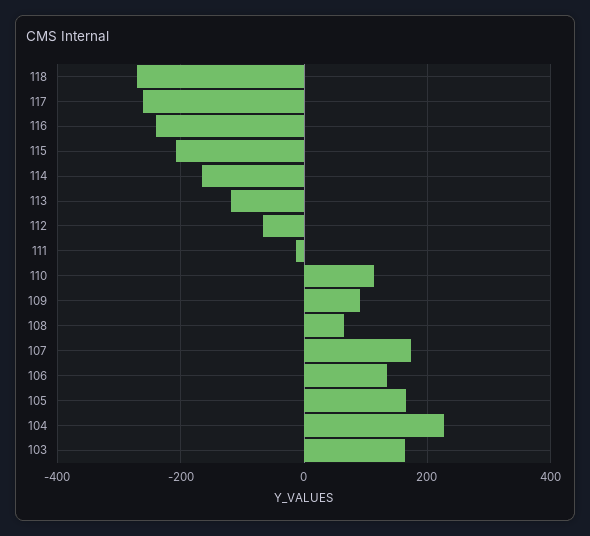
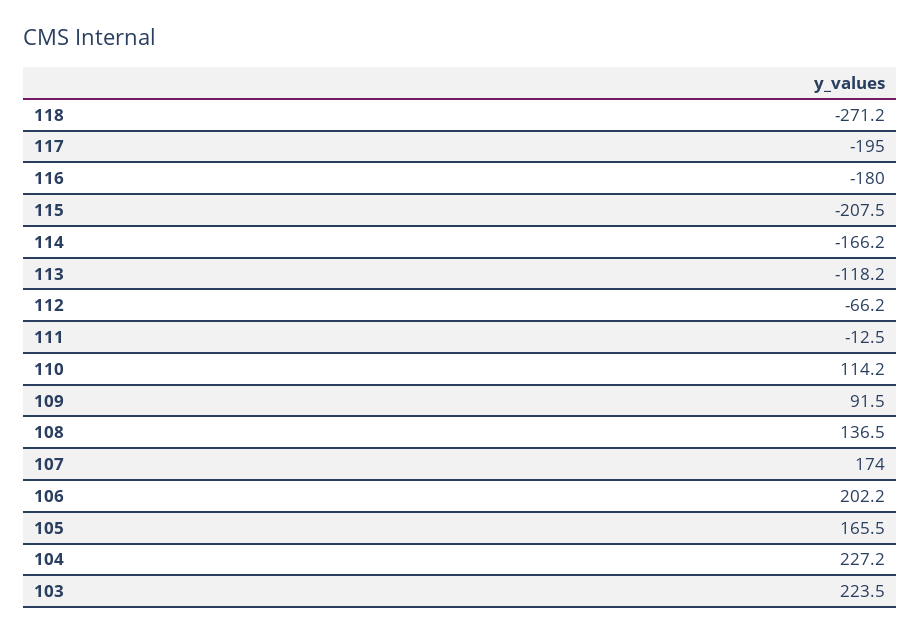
117: -260 -> -195
116: -240 -> -180
108: 60 -> 136.5
106: 140 -> 202.2
103: 160 -> 223.5

